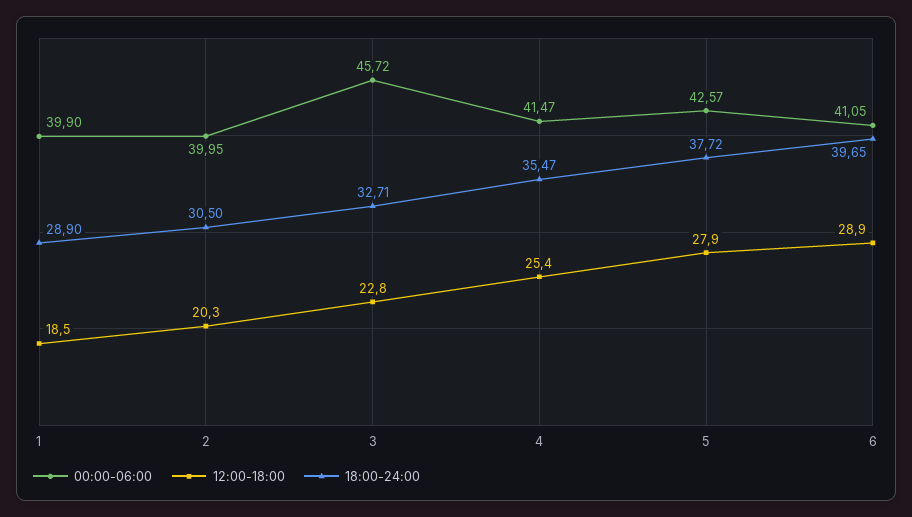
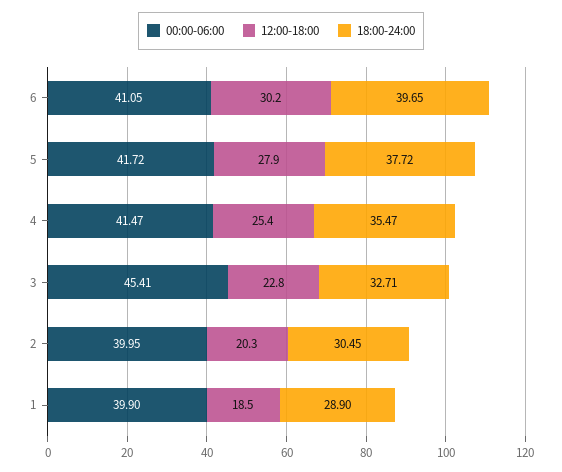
18:00-24:00, 2: 30.5 -> 30.45
00:00-06:00, 3: 45.72 -> 45.41
00:00-06:00, 5: 42.57 -> 41.72
12:00-18:00, 6: 28.9 -> 30.2

